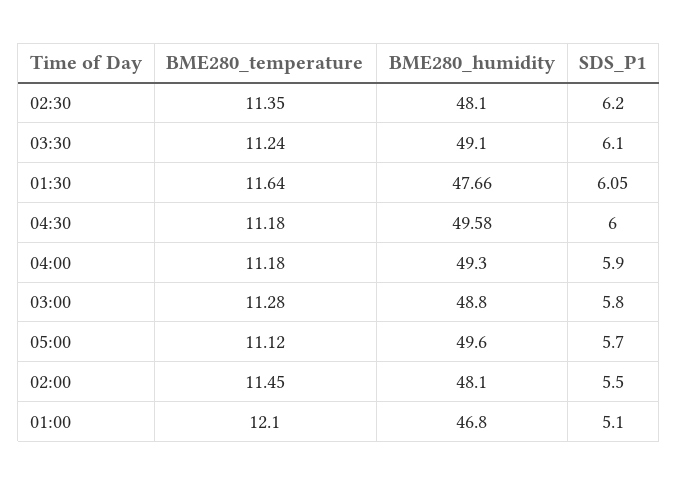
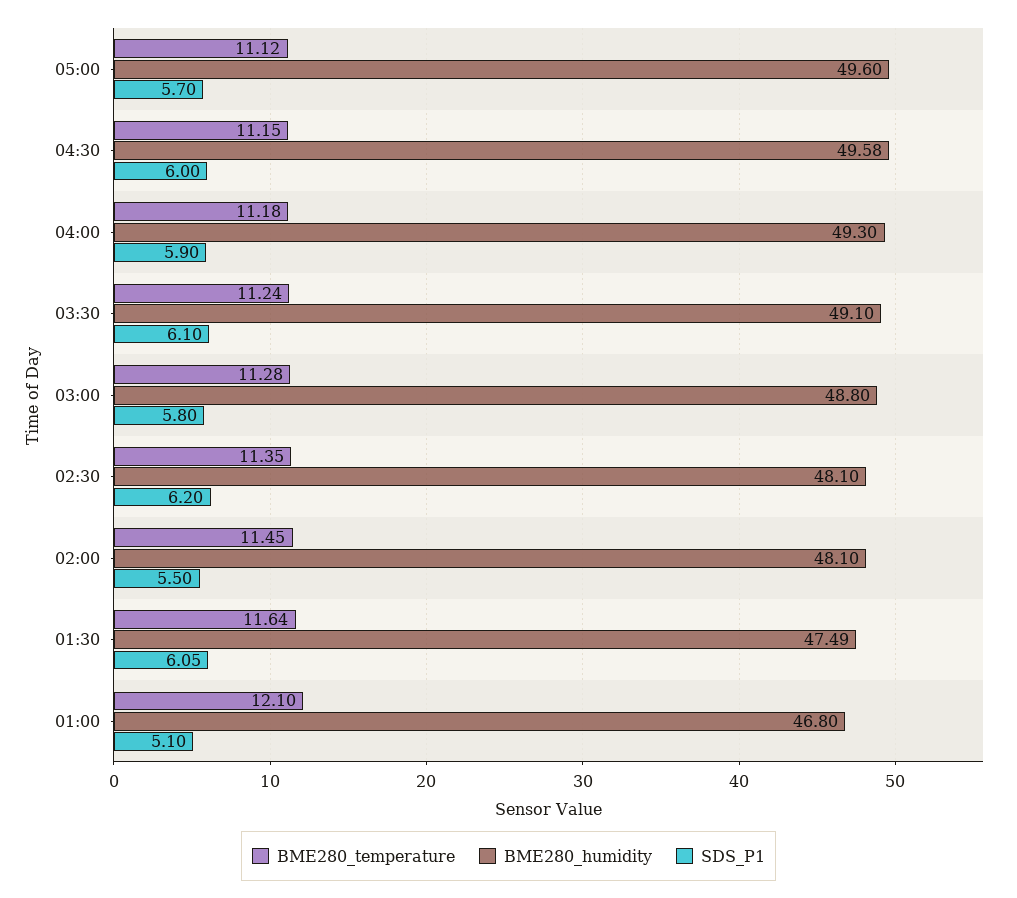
BME280_humidity, 01:30: 47.66 -> 47.49
BME280_temperature, 04:30: 11.18 -> 11.15

